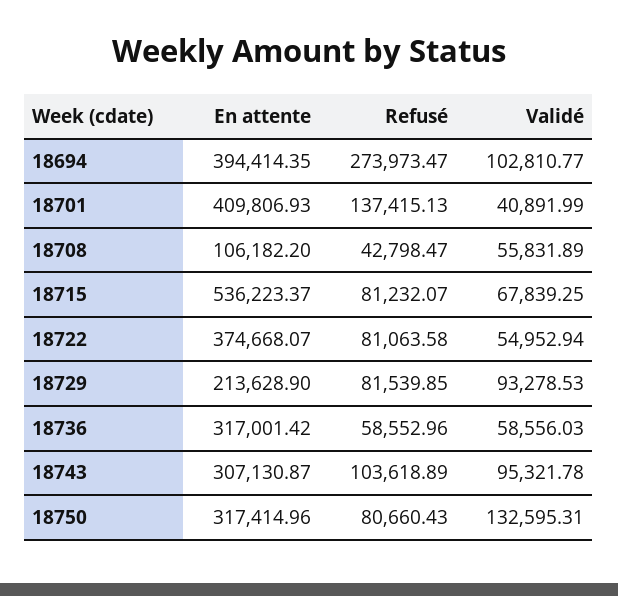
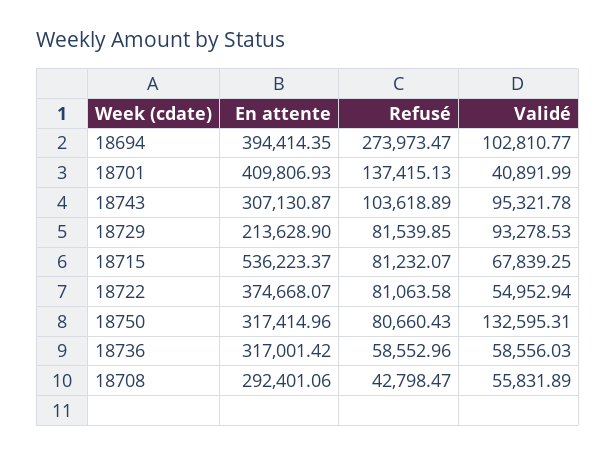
En attente, 18708: 106182.2 -> 292401.06

